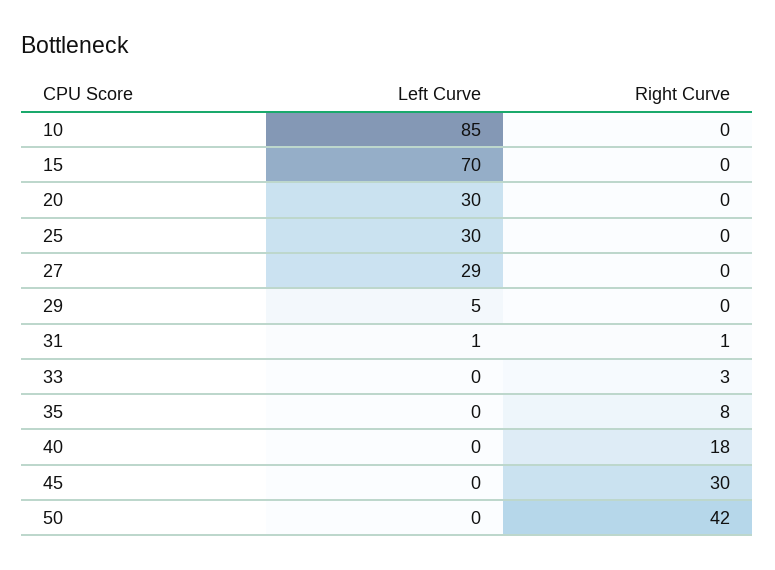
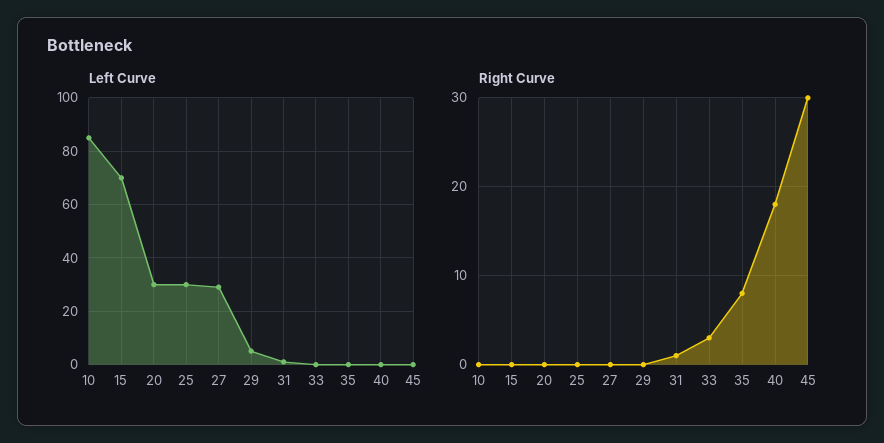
Left Curve, 50: 0 -> none
Right Curve, 50: 42 -> none

